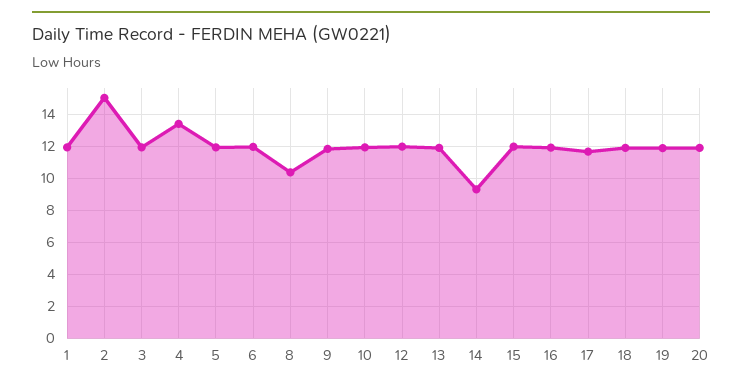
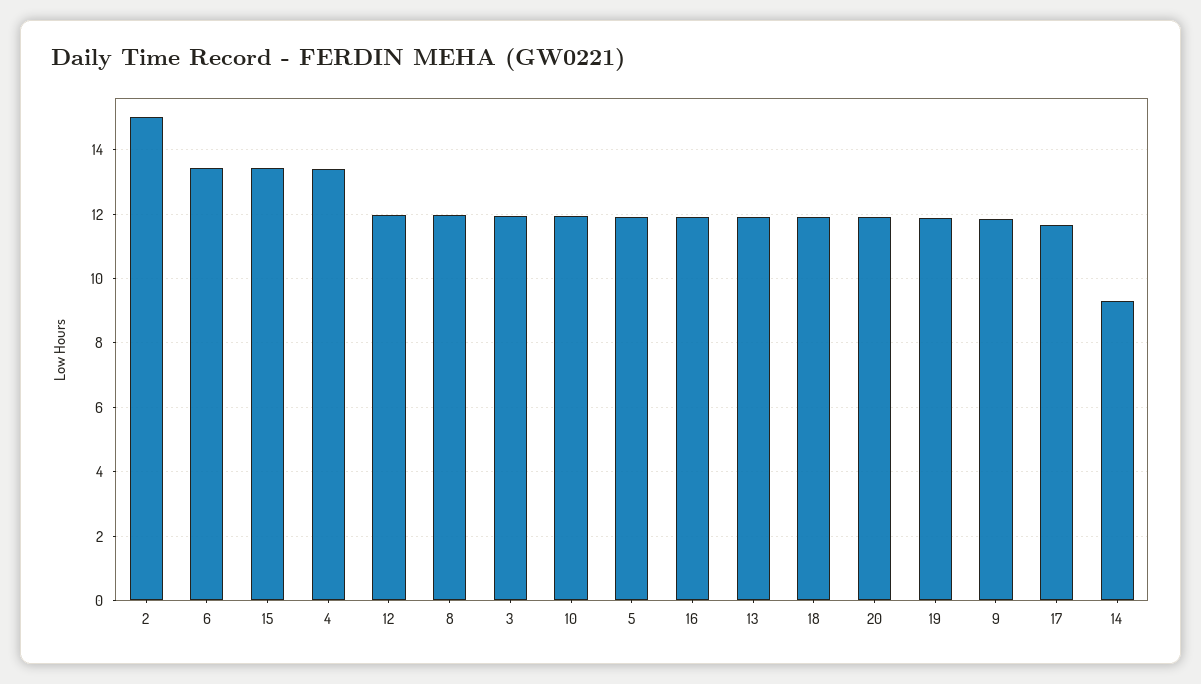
1: 12 -> none
6: 12 -> 13.4
8: 10.5 -> 12
15: 12 -> 13.4

